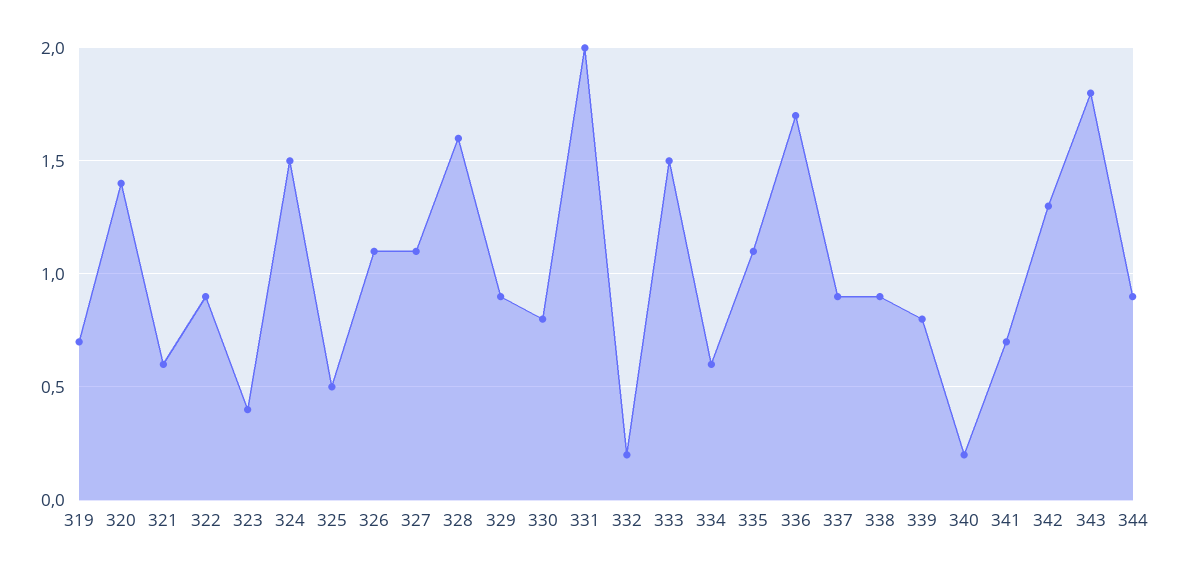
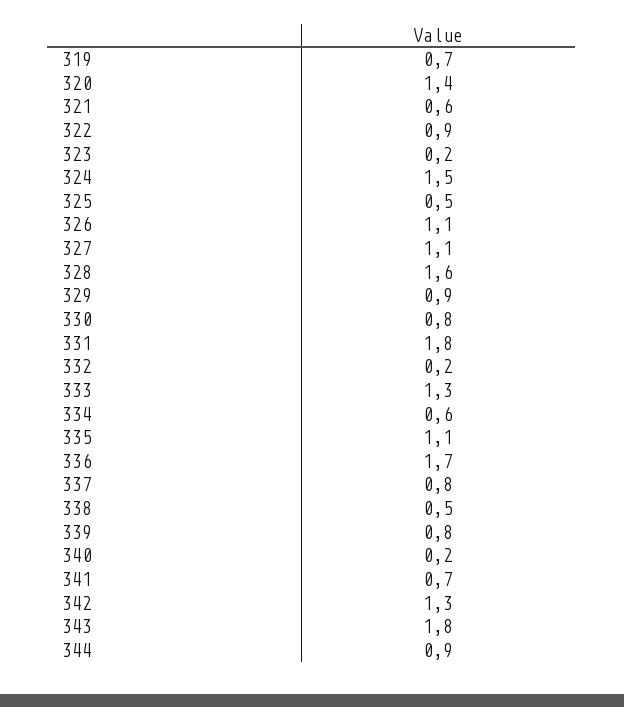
323: 0.4 -> 0.2
331: 2 -> 1.8
333: 1.5 -> 1.3
337: 0.9 -> 0.8
338: 0.9 -> 0.5

